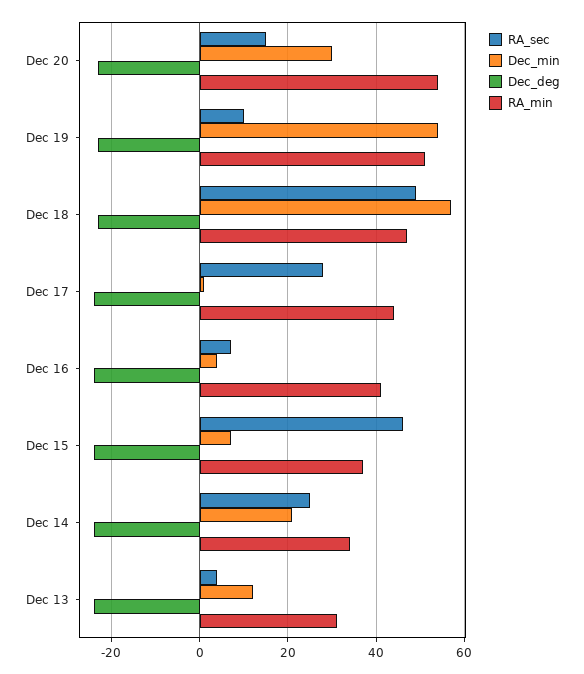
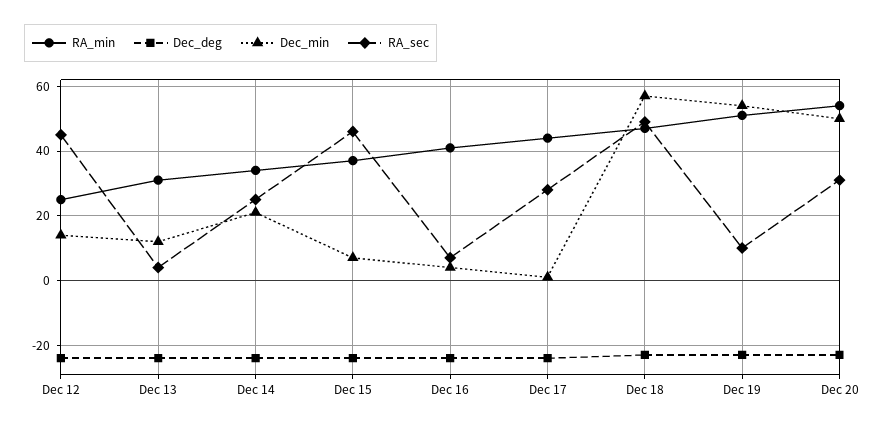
RA_sec, Dec 20: 15 -> 30
Dec_min, Dec 20: 30 -> 50
RA_min, Dec 12: none -> 25
Dec_deg, Dec 12: none -> -25
Dec_min, Dec 12: none -> 15
RA_sec, Dec 12: none -> 45

